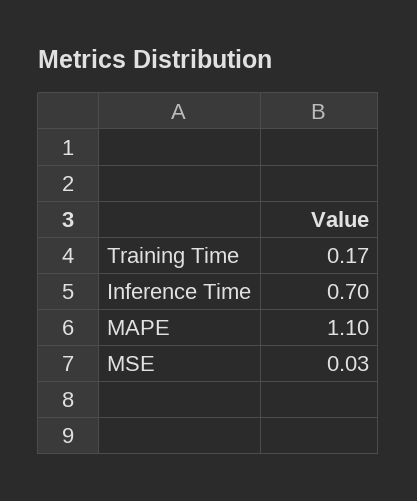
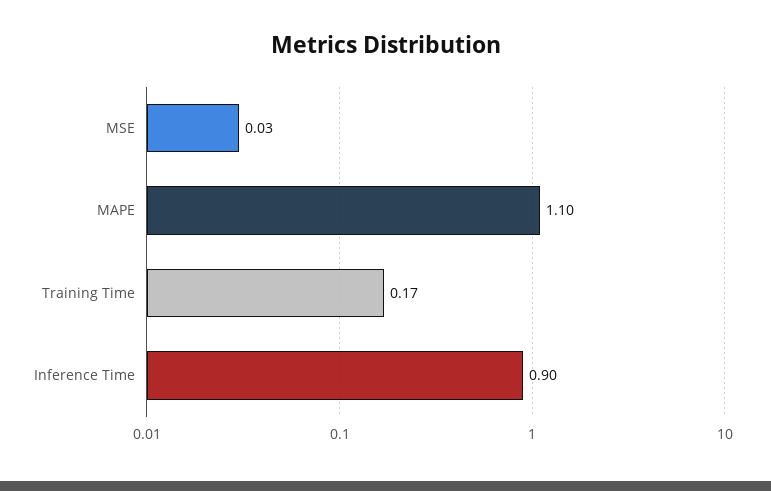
Inference Time: 0.7 -> 0.9

